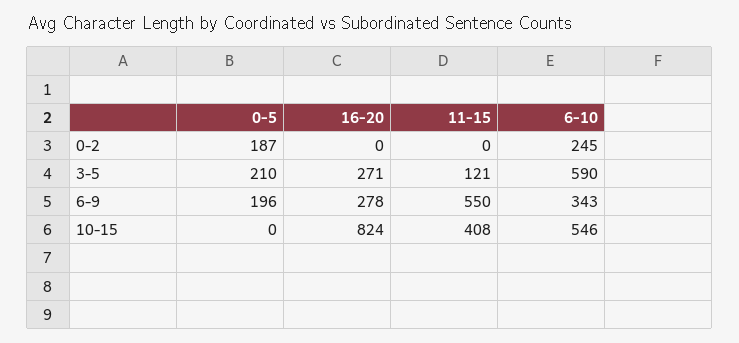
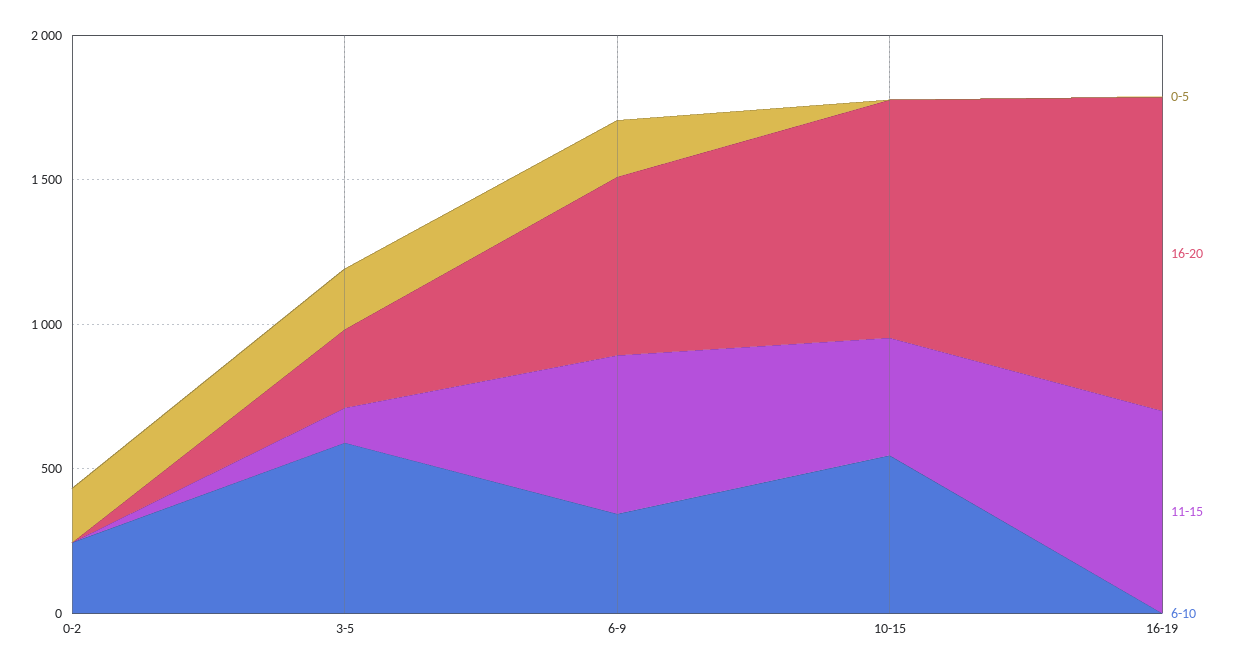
16-20, 6-9: 278 -> 600
0-5, 16-19: none -> 0
16-20, 16-19: none -> 1100
11-15, 16-19: none -> 700
6-10, 16-19: none -> 0

